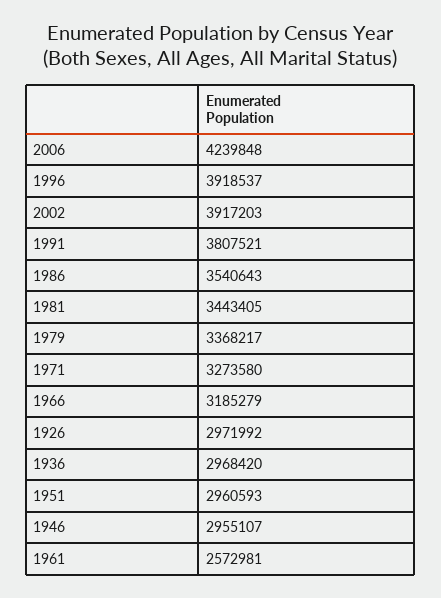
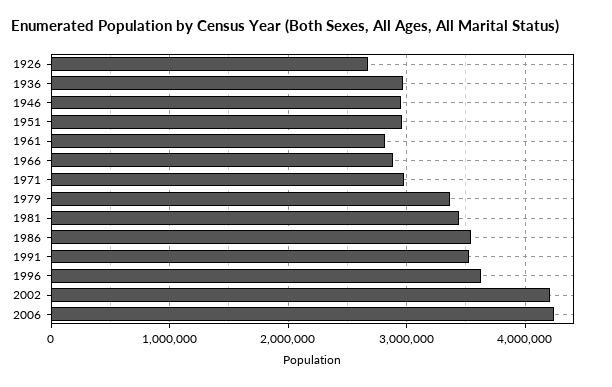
1996: 3918537 -> 3600000
2002: 3917203 -> 4200000
1991: 3807521 -> 3500000
1971: 3273580 -> 3000000
1966: 3185279 -> 2900000
1926: 2971992 -> 2700000
1961: 2572981 -> 2800000

